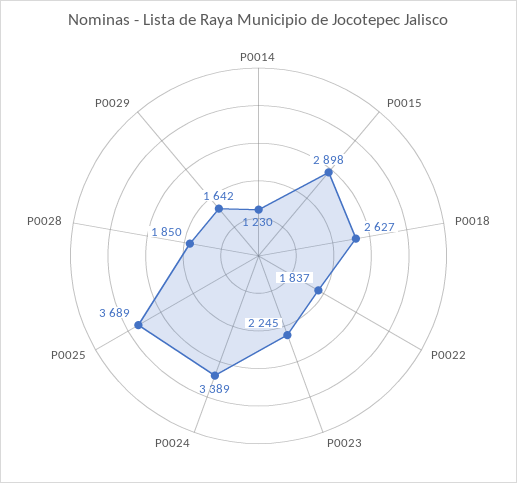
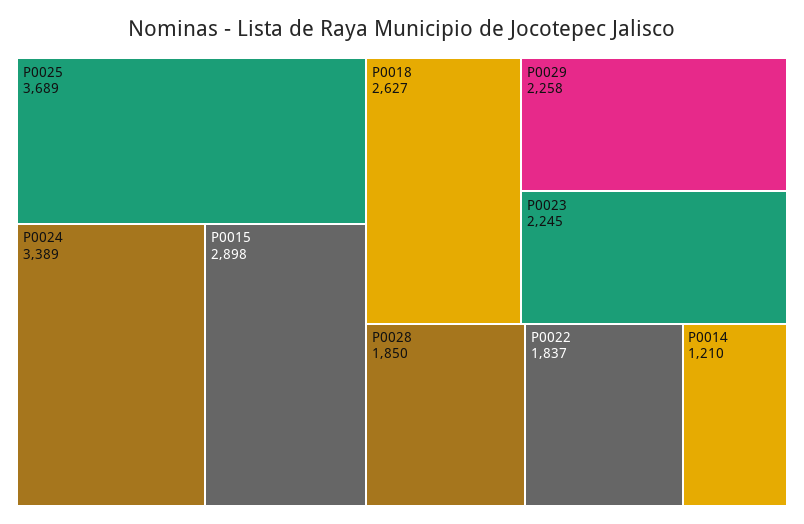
P0014: 1230 -> 1210
P0029: 1642 -> 2258

